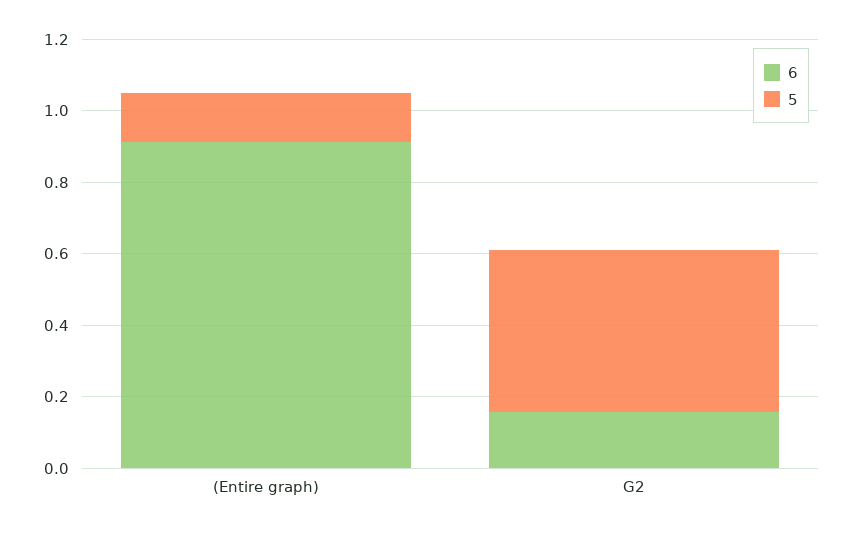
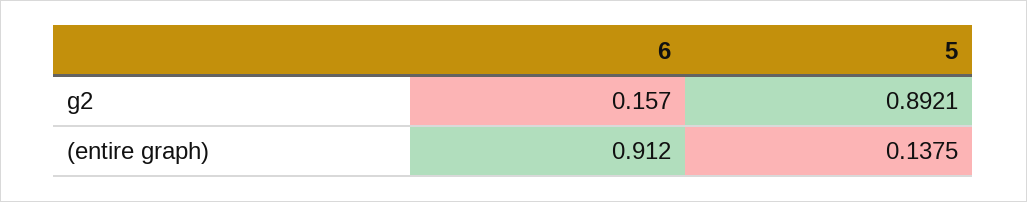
5, G2: 0.45 -> 0.8921

